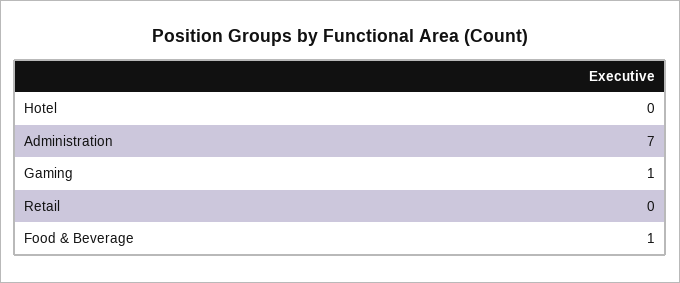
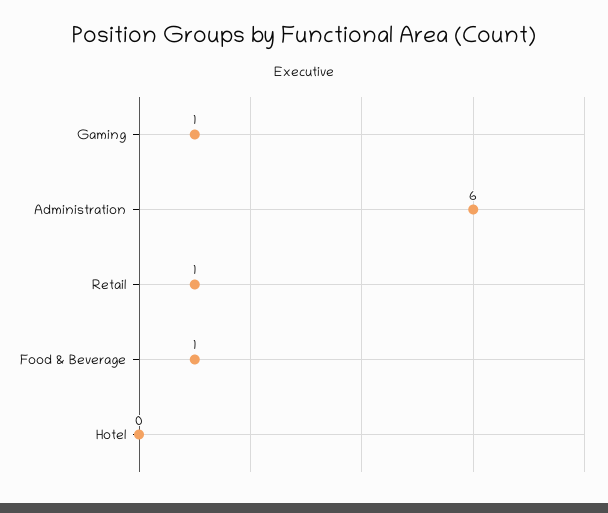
Administration: 7 -> 6
Retail: 0 -> 1

